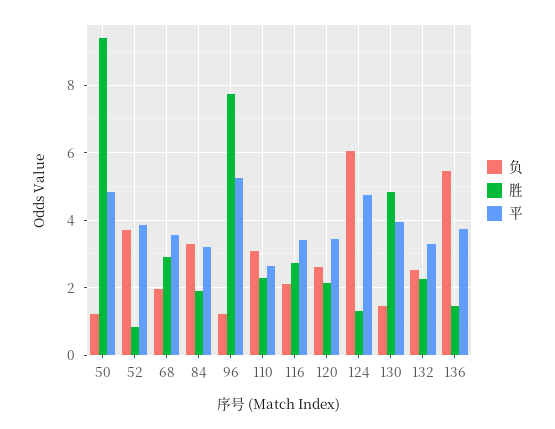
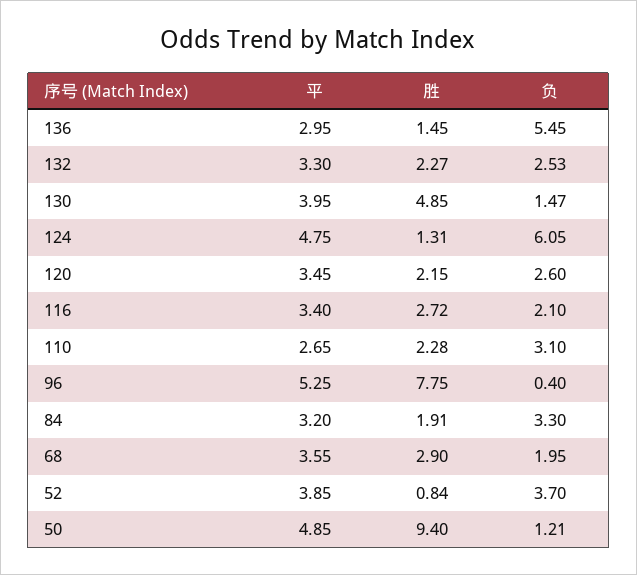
负, 96: 1.2 -> 0.4
平, 136: 3.8 -> 2.95

